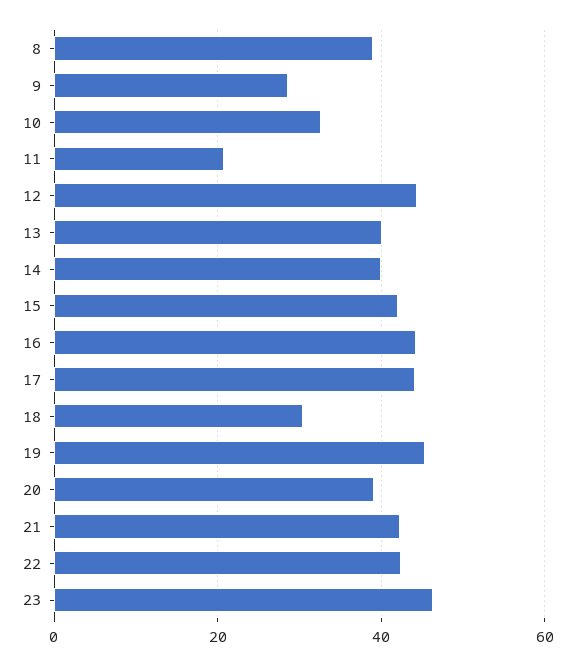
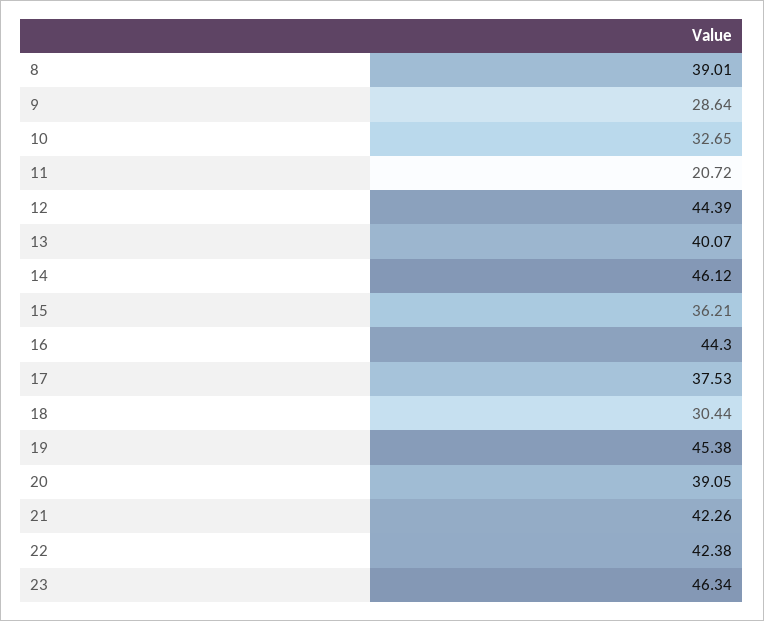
14: 40 -> 46.12
15: 42 -> 36.21
17: 44 -> 37.53

